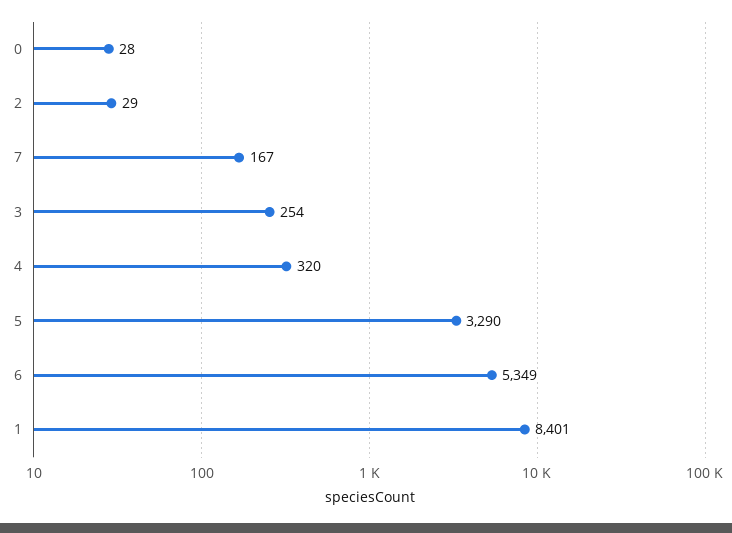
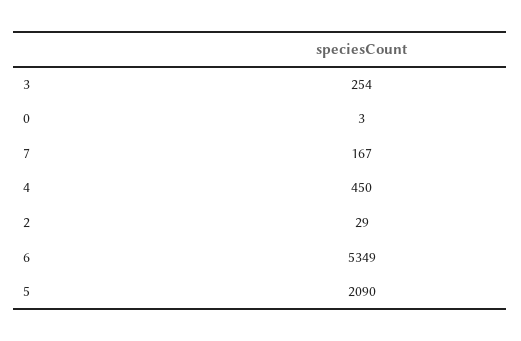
0: 28 -> 3
4: 320 -> 450
5: 3290 -> 2090
1: 8401 -> none

